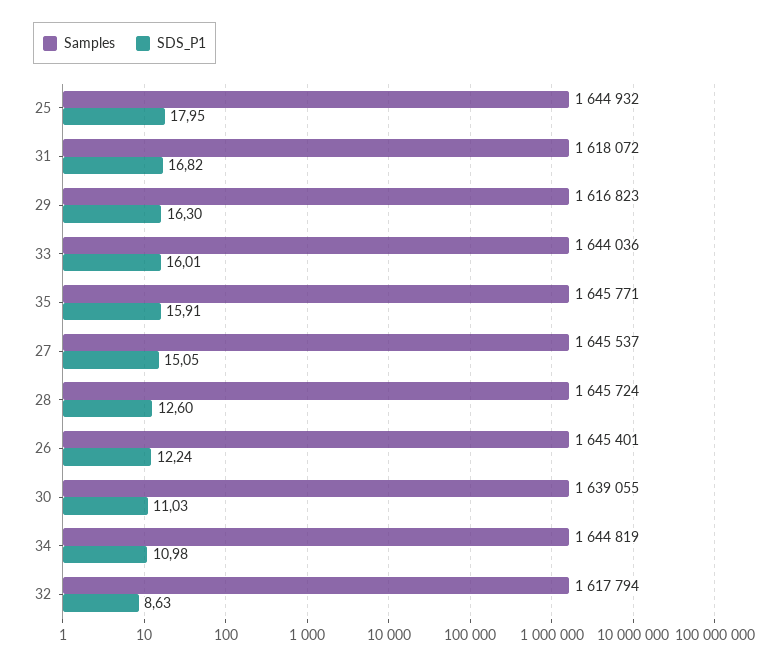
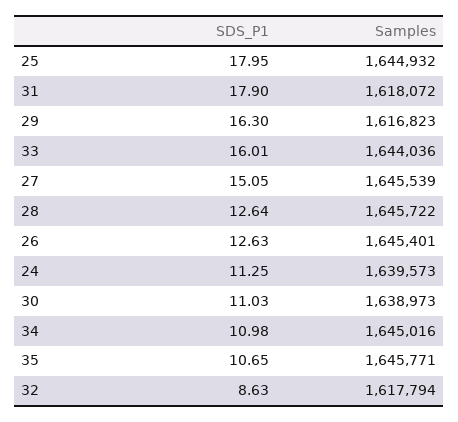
SDS_P1, 31: 16.82 -> 17.9
SDS_P1, 35: 15.91 -> 10.65
Samples, 27: 1645537 -> 1645539
Samples, 28: 1645724 -> 1645722
SDS_P1, 28: 12.6 -> 12.64
SDS_P1, 26: 12.24 -> 12.63
Samples, 30: 1639055 -> 1638973
Samples, 34: 1644819 -> 1645016
SDS_P1, 24: none -> 11.25
Samples, 24: none -> 1639573

